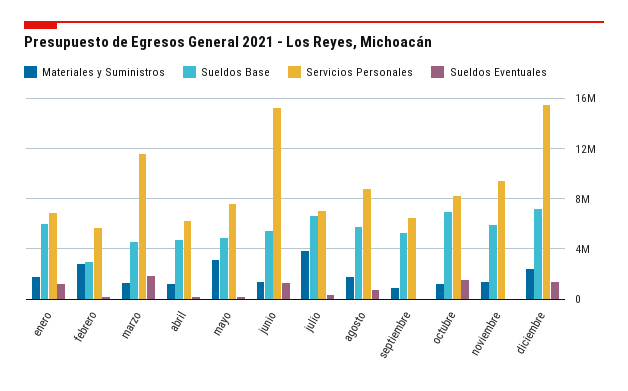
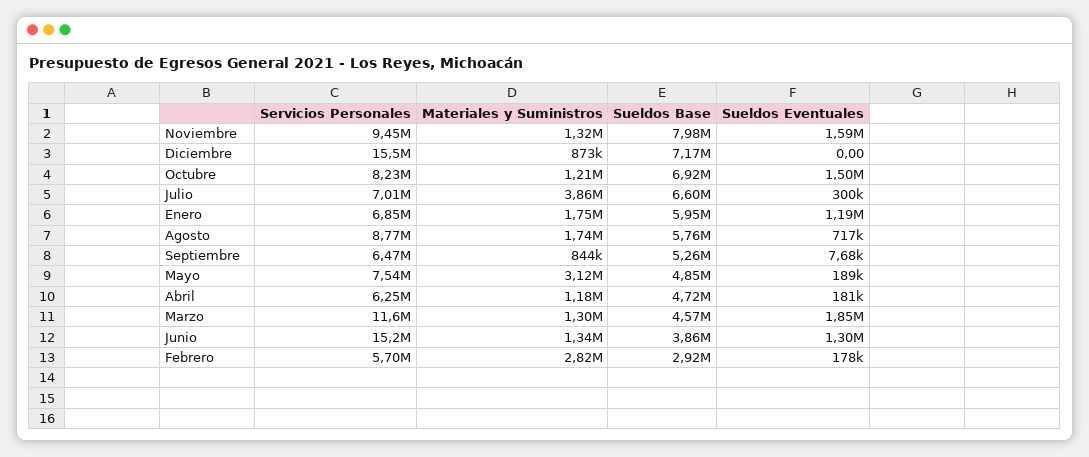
Sueldos Base, junio: 5500000 -> 3860000
Sueldos Base, noviembre: 6000000 -> 7980000
Sueldos Eventuales, noviembre: 0 -> 1590000
Materiales y Suministros, diciembre: 2500000 -> 873000
Sueldos Eventuales, diciembre: 1500000 -> 0

